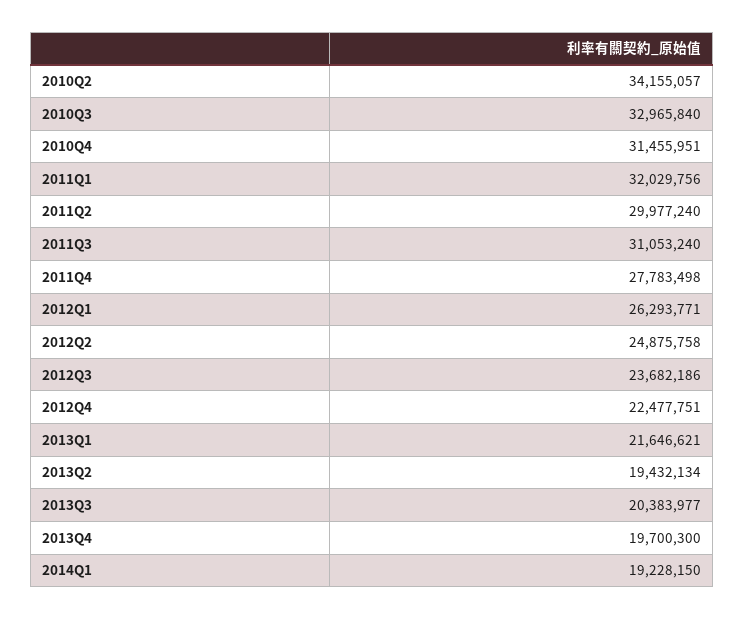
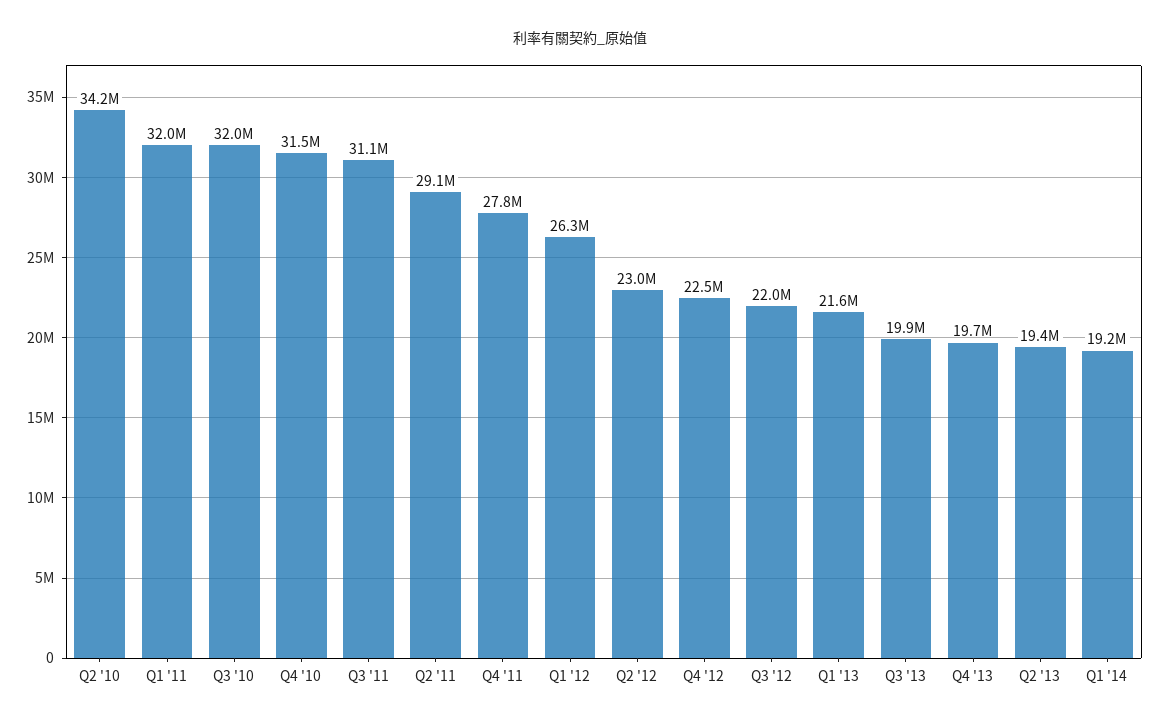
2010Q3: 32965840 -> 32000000
2011Q2: 29977240 -> 29100000
2012Q2: 24875758 -> 23000000
2012Q3: 23682186 -> 22000000
2013Q3: 20383977 -> 19900000

